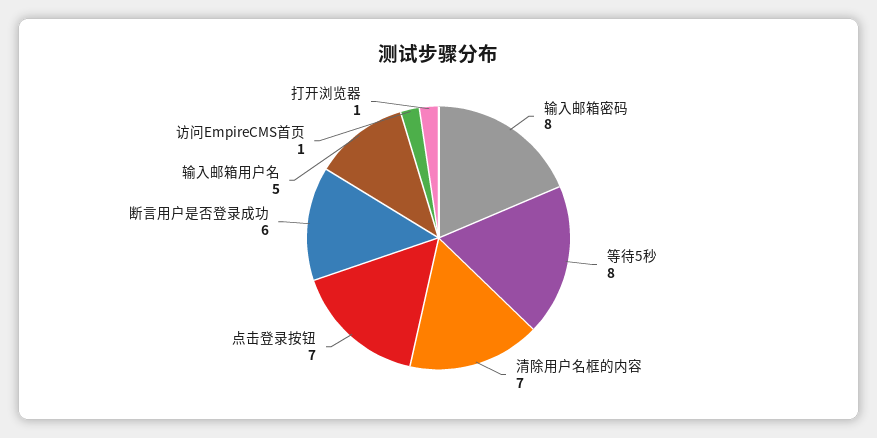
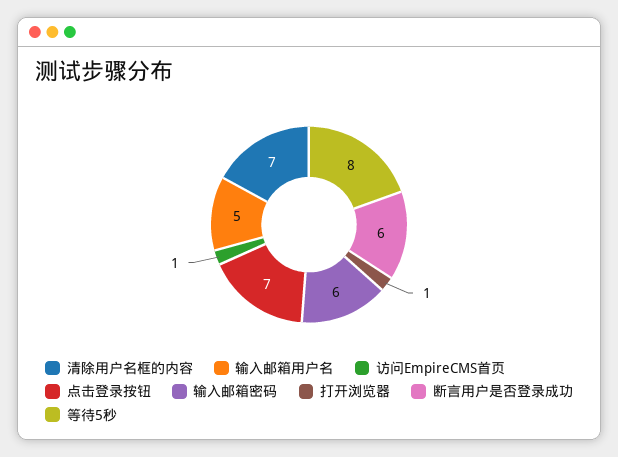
输入邮箱密码: 8 -> 6

